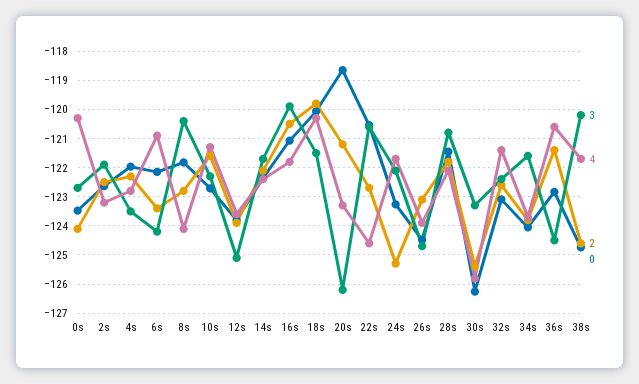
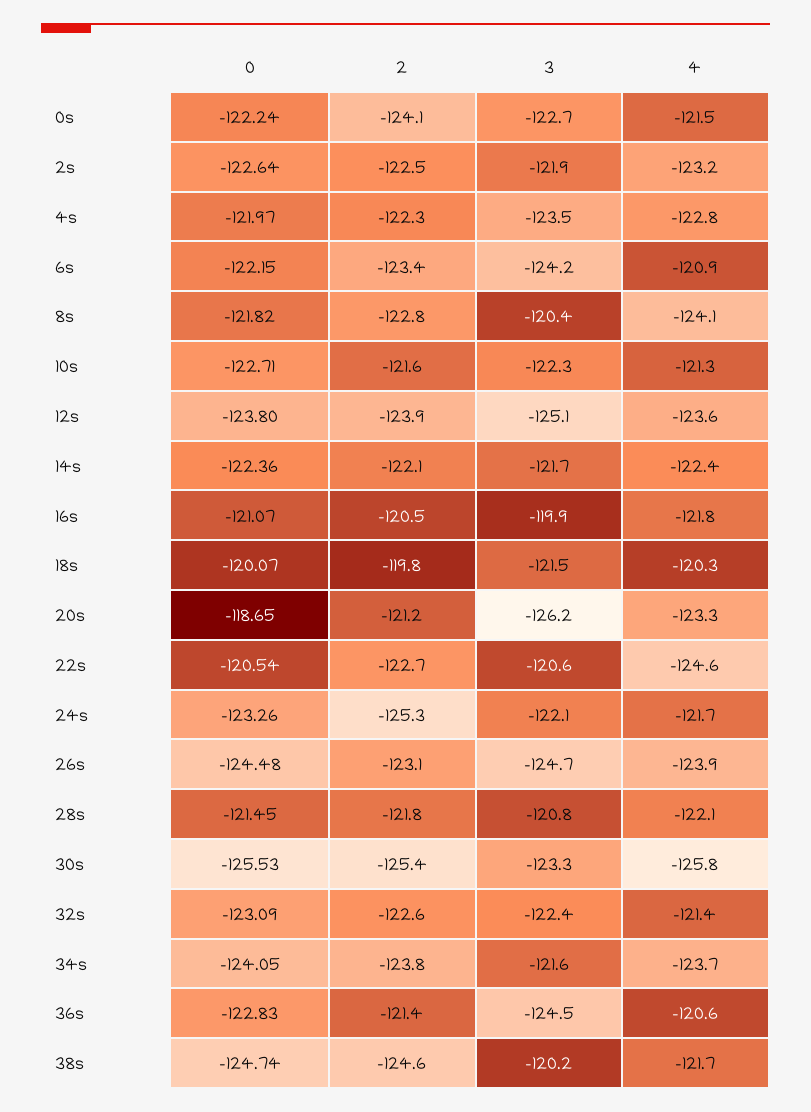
4, 0s: -120.25 -> -121.5
0, 0s: -123.5 -> -122.24
0, 30s: -126.25 -> -125.53

